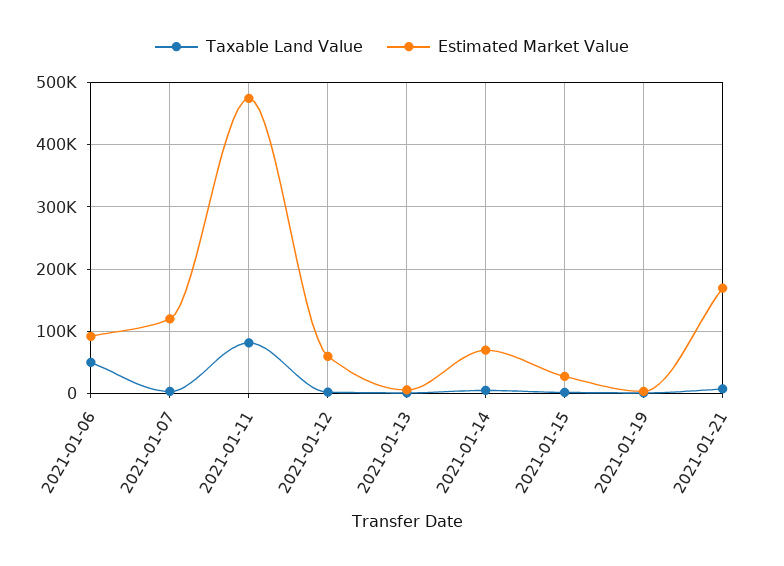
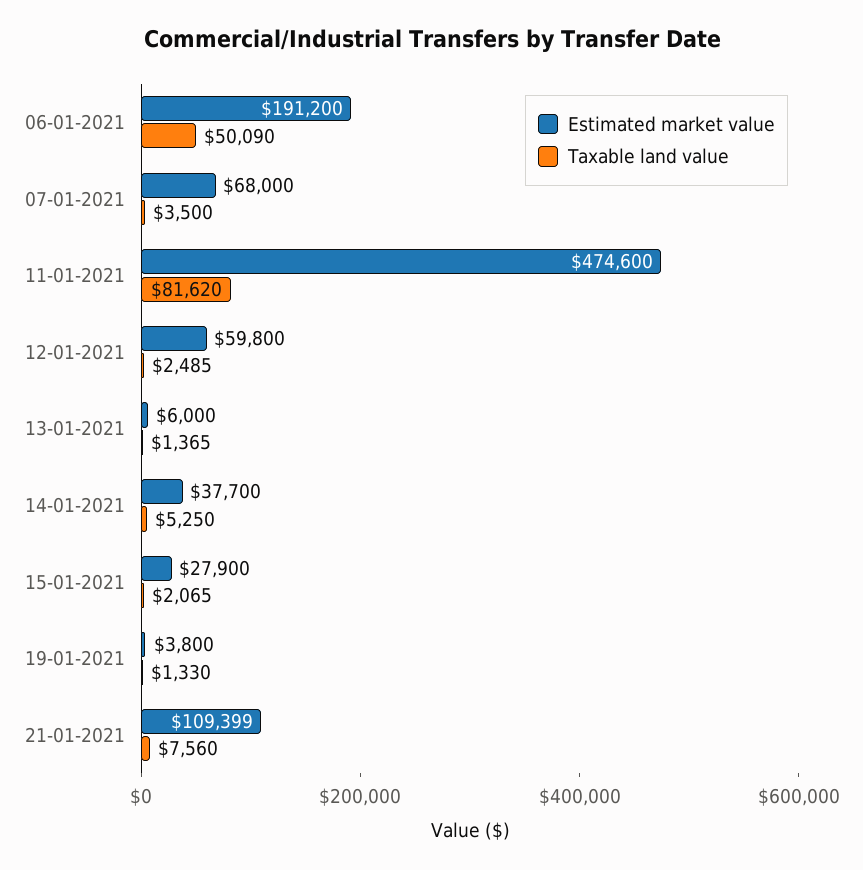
Estimated Market Value, 2021-01-06: 90000 -> 191200
Estimated Market Value, 2021-01-07: 120000 -> 68000
Estimated Market Value, 2021-01-14: 70000 -> 37700
Estimated Market Value, 2021-01-21: 170000 -> 109399

